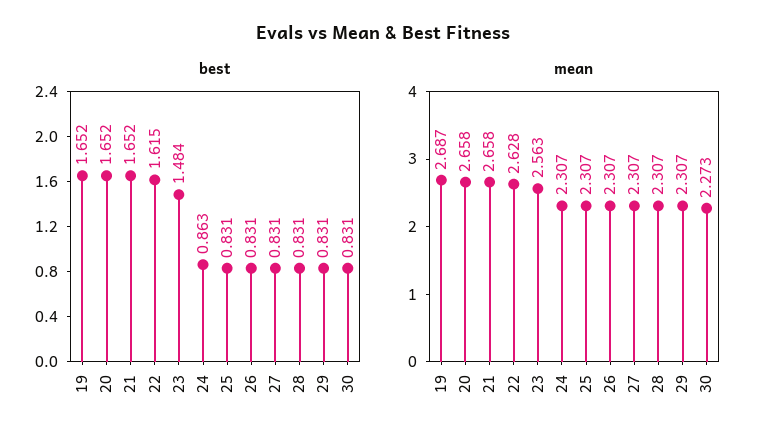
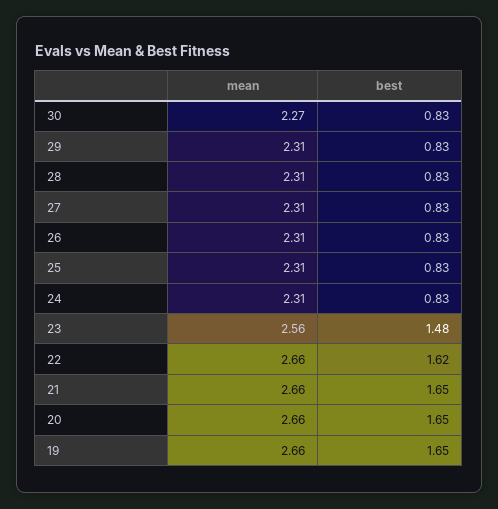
best, 24: 0.863 -> 0.83
mean, 19: 2.687 -> 2.66
mean, 22: 2.628 -> 2.66

